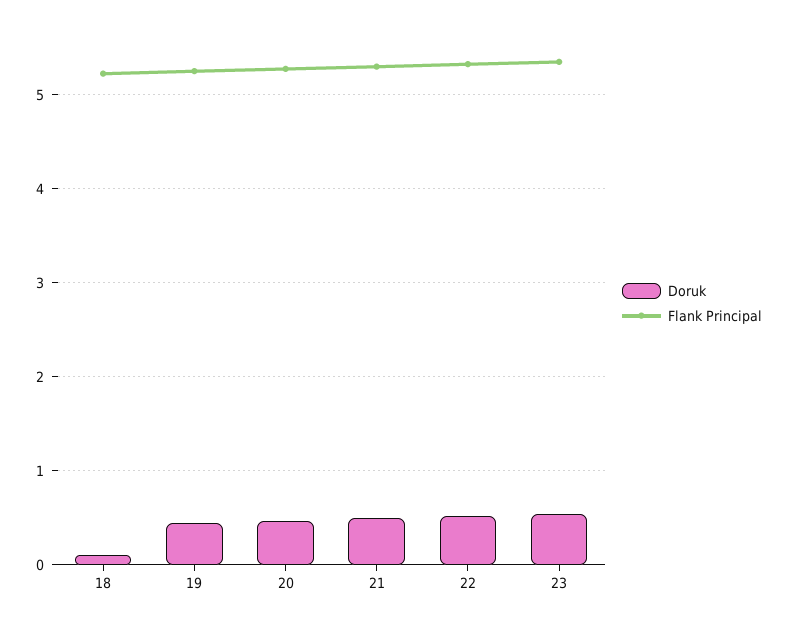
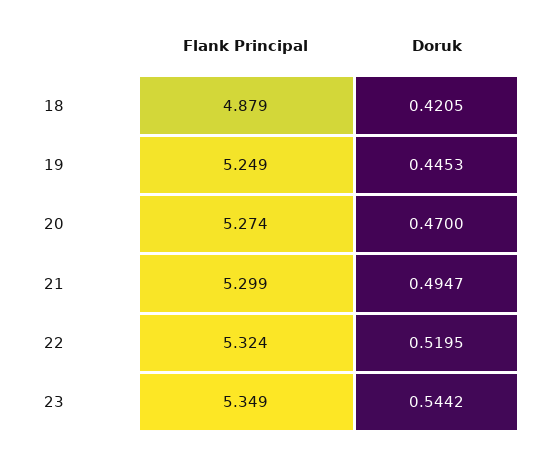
Doruk, 18: 0.1 -> 0.4205
Flank Principal, 18: 5.2 -> 4.879

